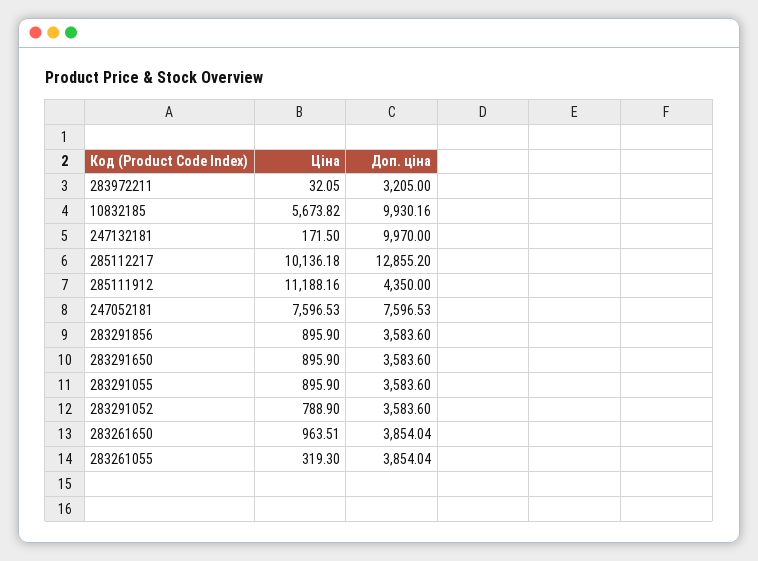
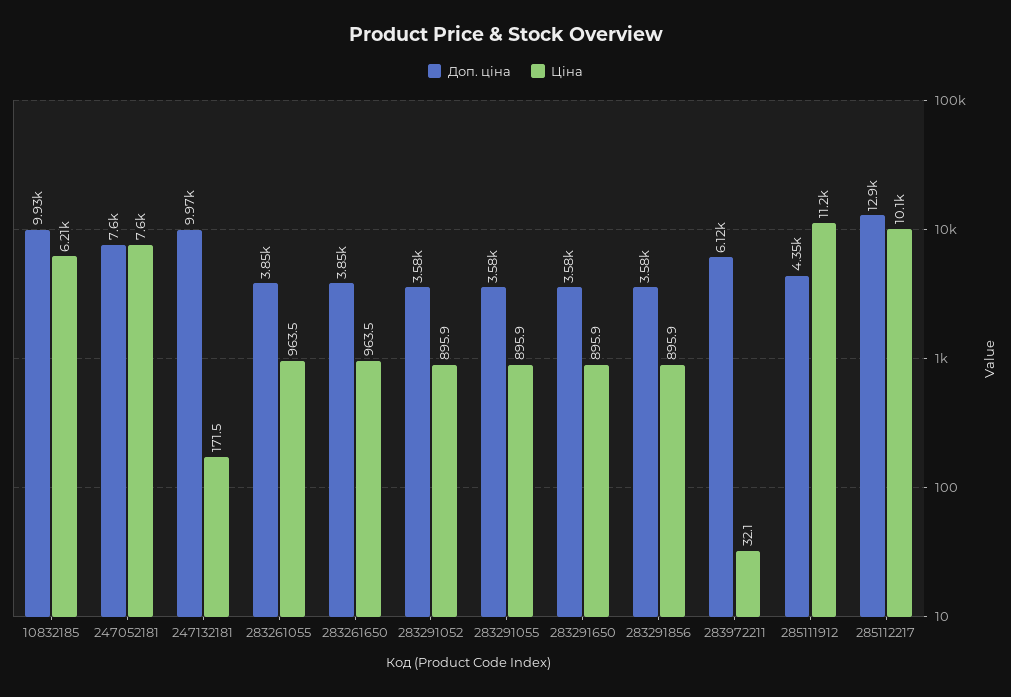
Доп. ціна, 283972211: 3205 -> 6120
Ціна, 10832185: 5673.82 -> 6210
Ціна, 283291052: 788.9 -> 895.9
Ціна, 283261055: 319.3 -> 963.5

